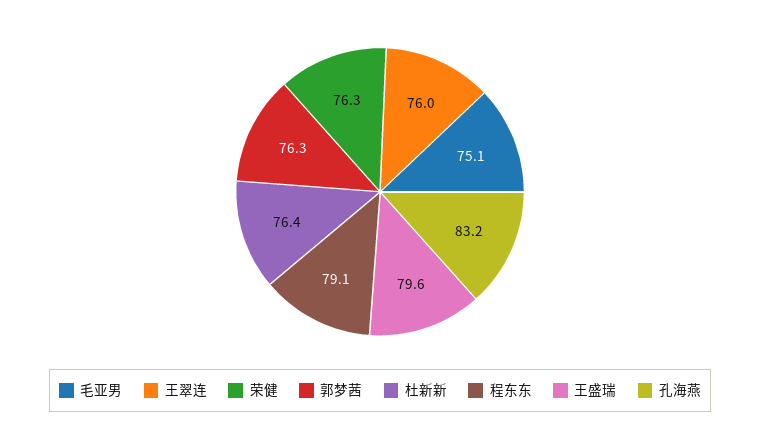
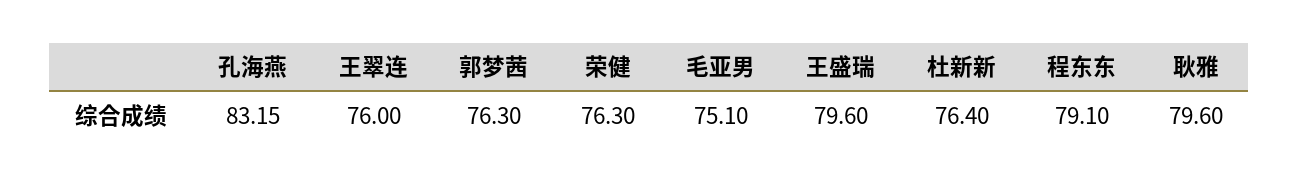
耿雅: none -> 79.6

